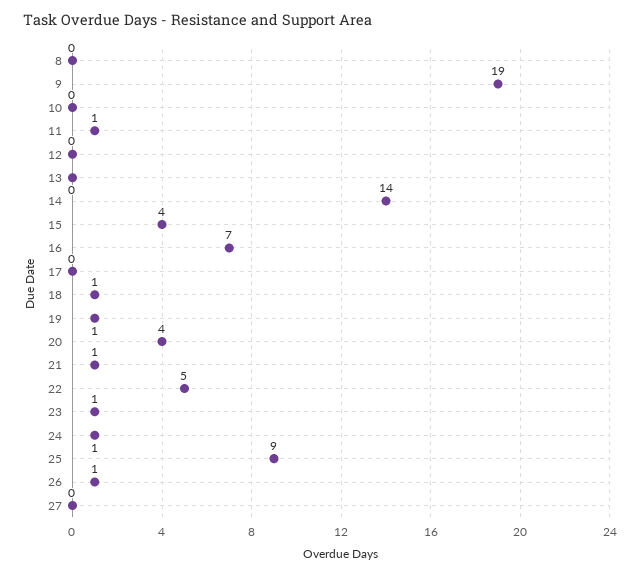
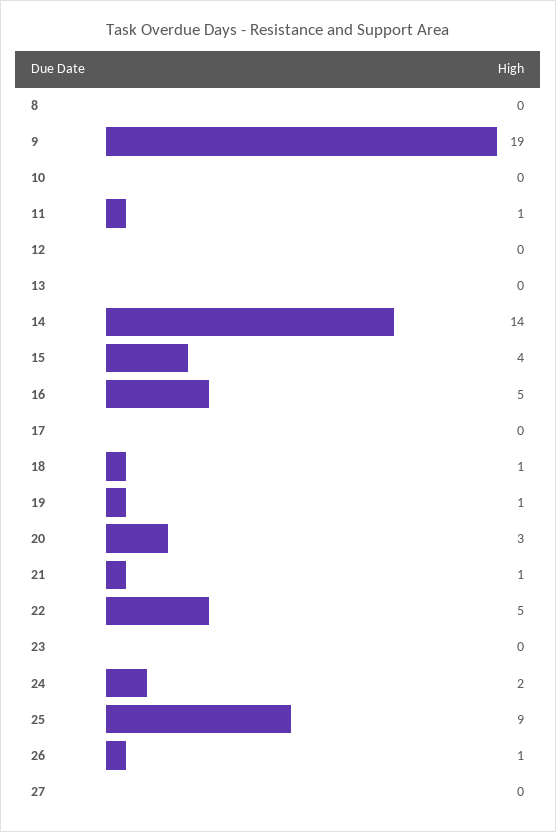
16: 7 -> 5
20: 4 -> 3
23: 1 -> 0
24: 1 -> 2

